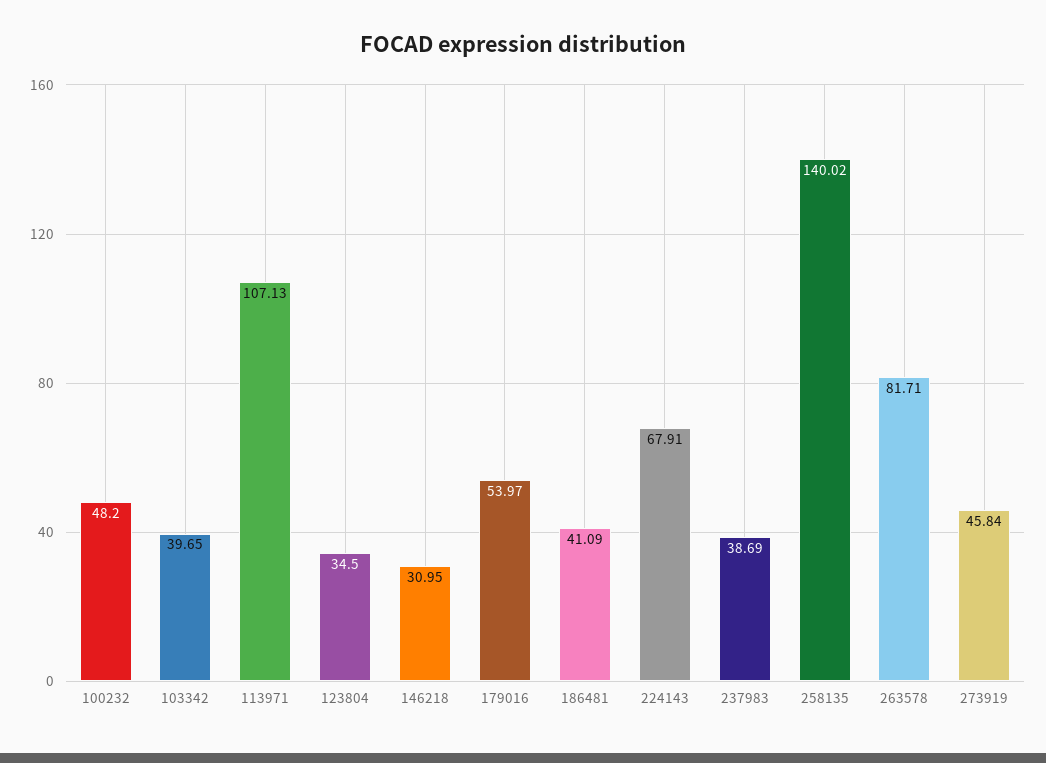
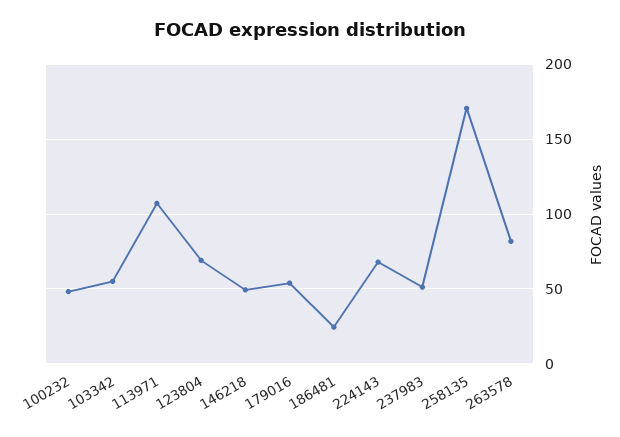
103342: 39.65 -> 55
123804: 34.5 -> 70
146218: 30.95 -> 50
186481: 41.09 -> 25
237983: 38.69 -> 50
258135: 140.02 -> 170
273919: 45.84 -> none

